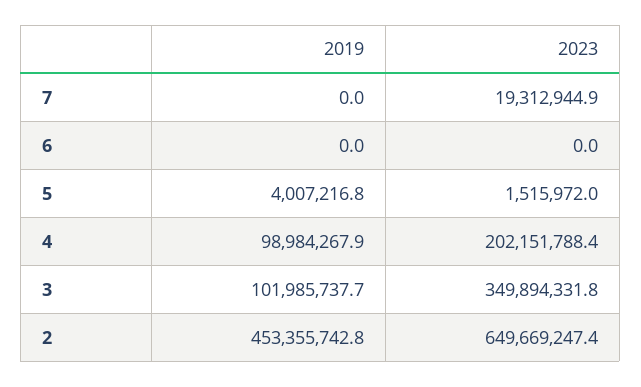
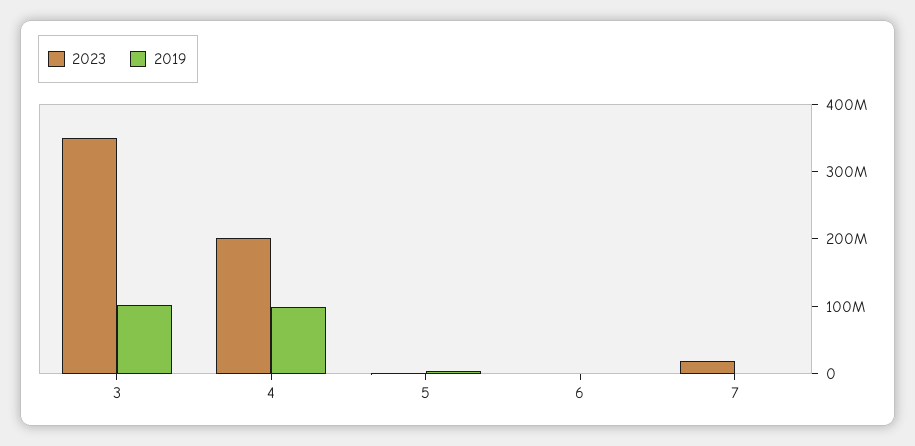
2019, 2: 453355742.8 -> none
2023, 2: 649669247.4 -> none

